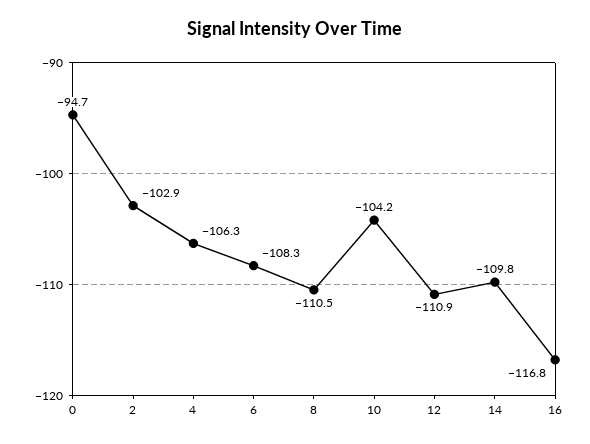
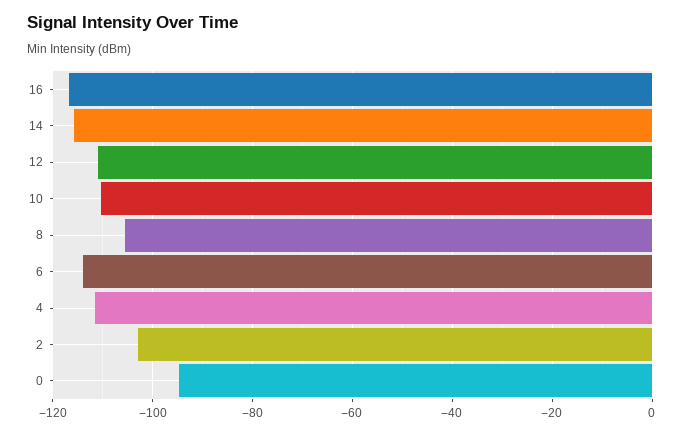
4: -106.3 -> -112
6: -108.3 -> -114
8: -110.5 -> -106
10: -104.2 -> -110
14: -109.8 -> -116

